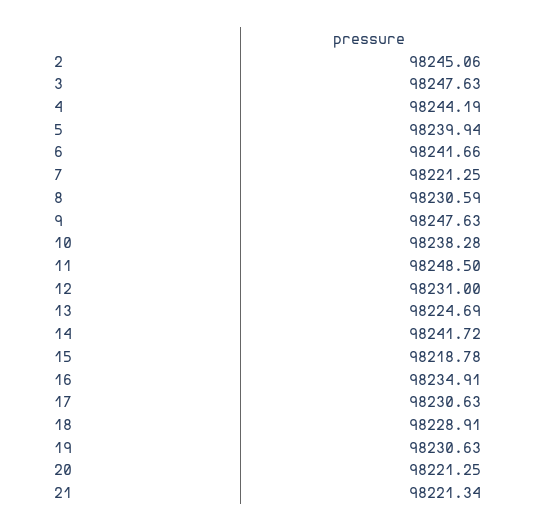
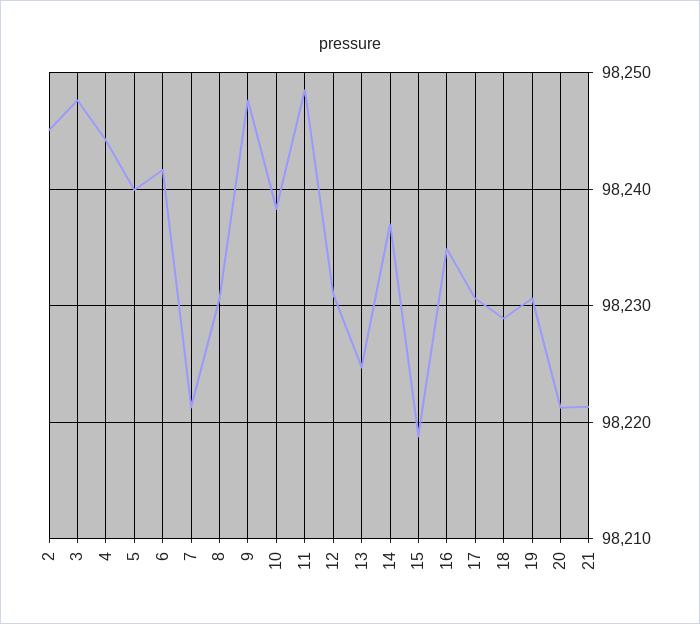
14: 98241.72 -> 98237

